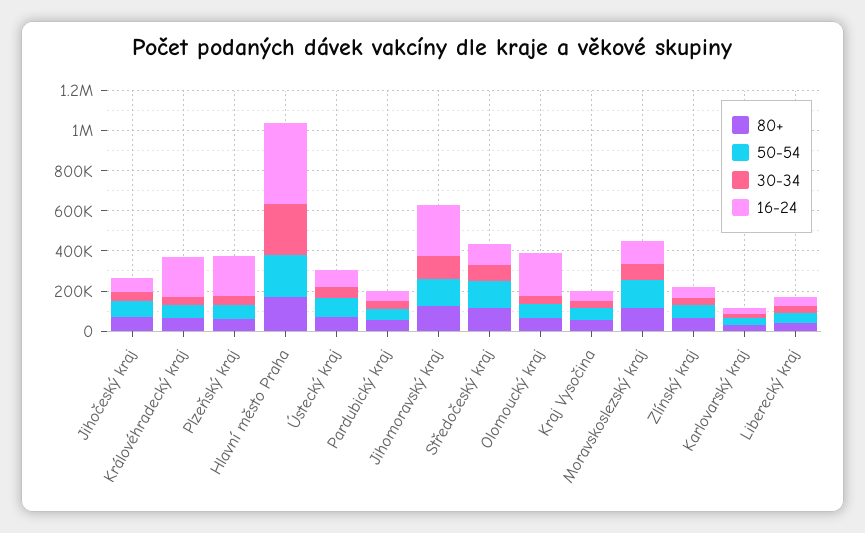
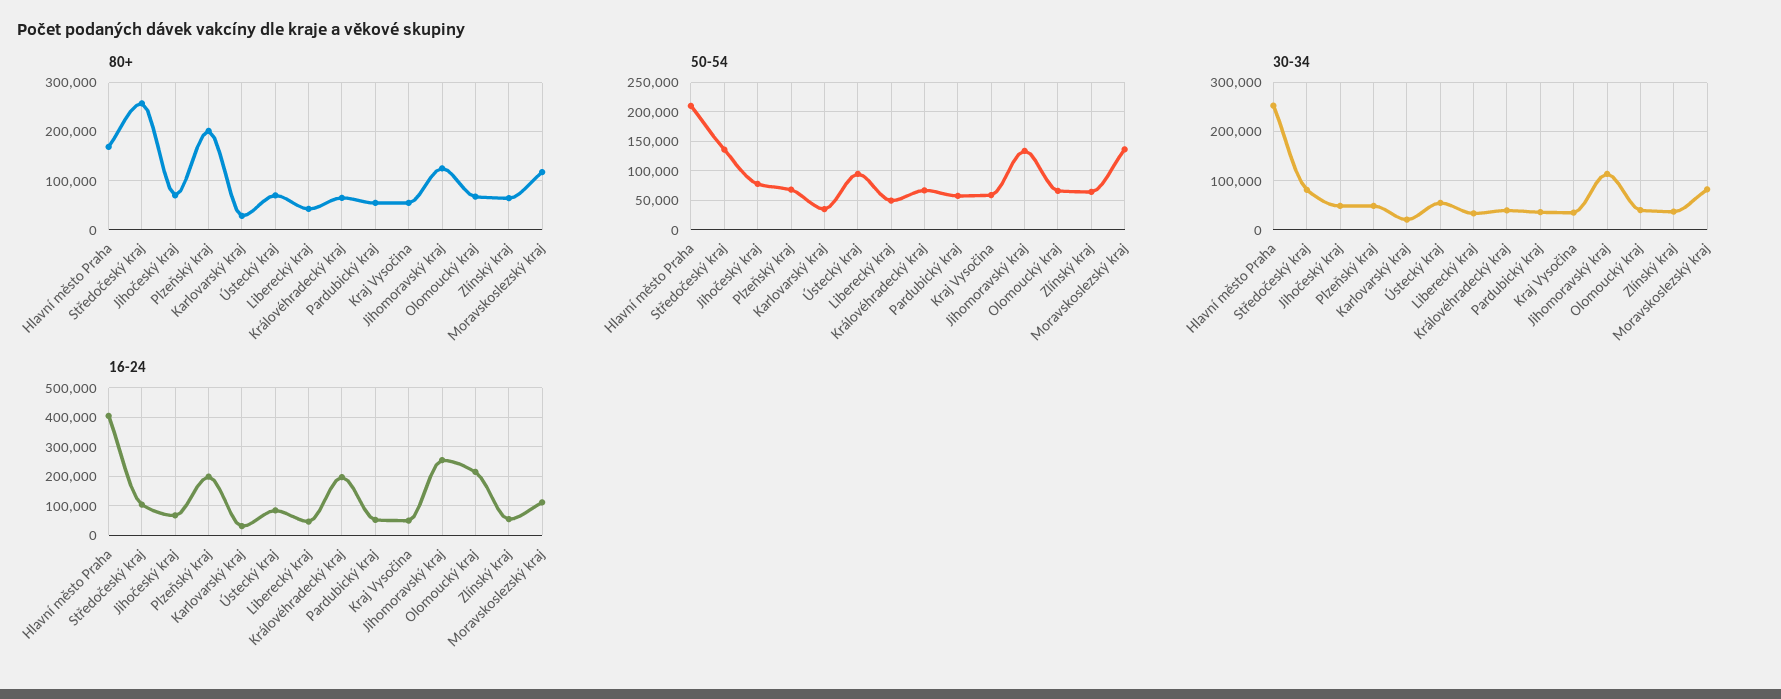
80+, Plzeňský kraj: 50000 -> 200000
80+, Středočeský kraj: 100000 -> 260000

